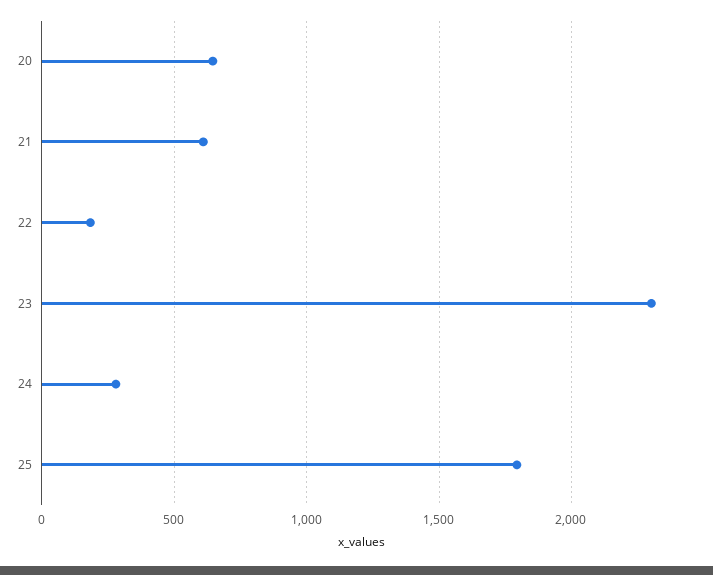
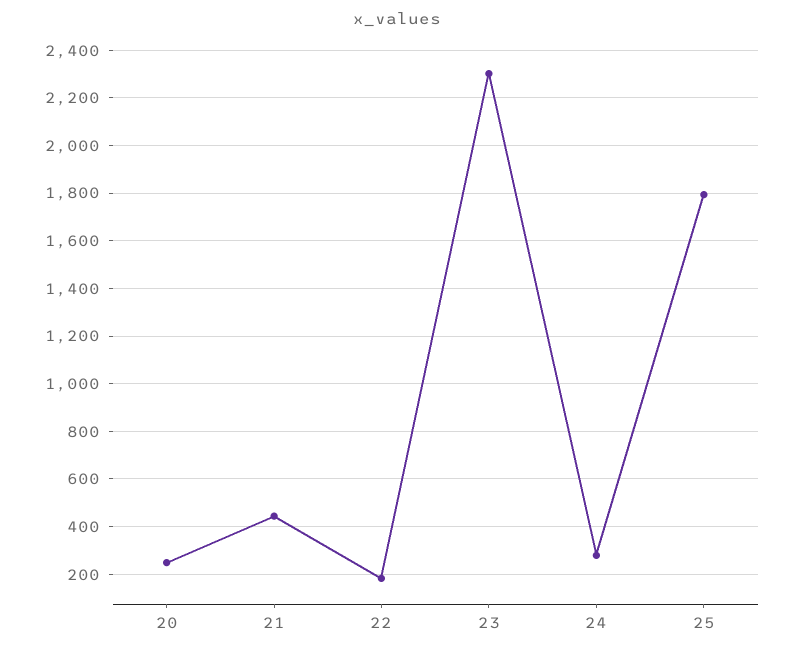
20: 650 -> 250
21: 600 -> 450

